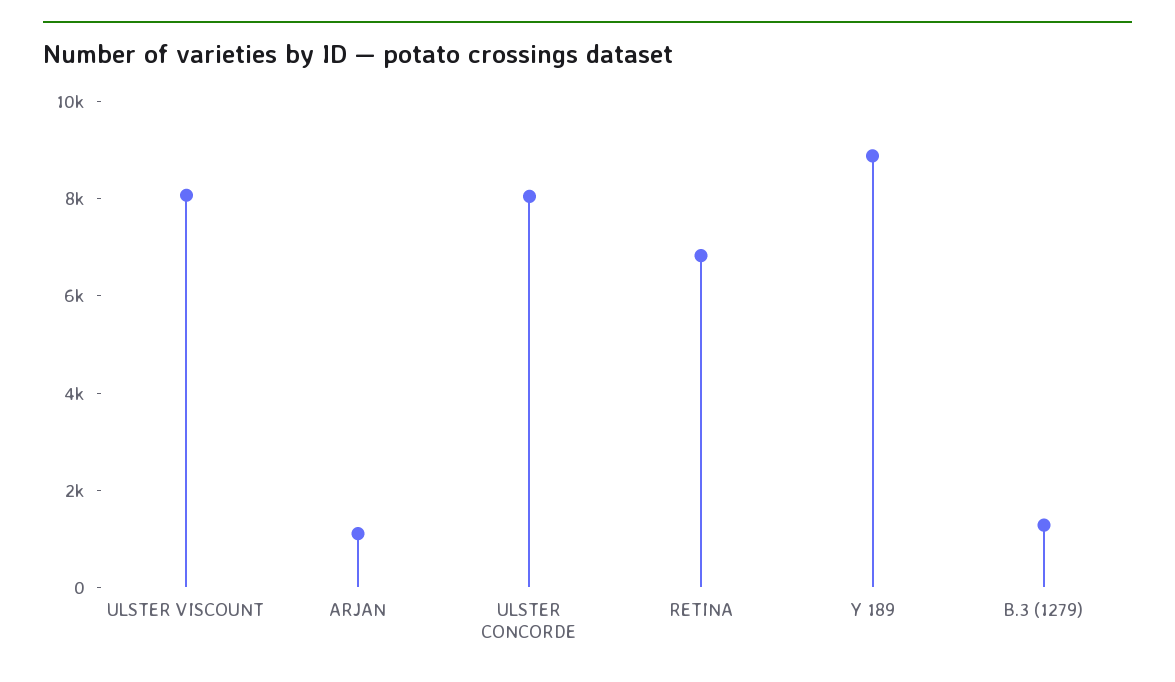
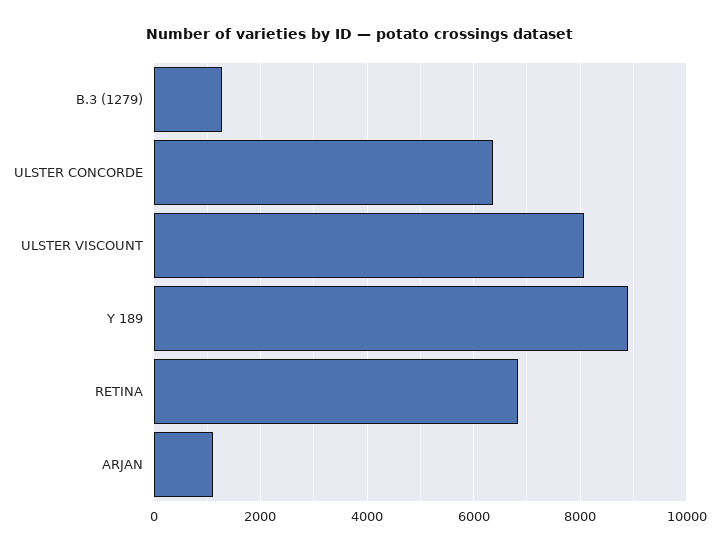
ULSTER CONCORDE: 8000 -> 6400

